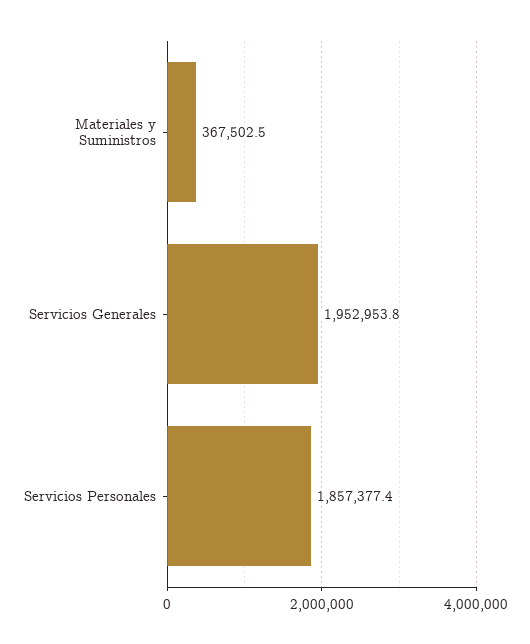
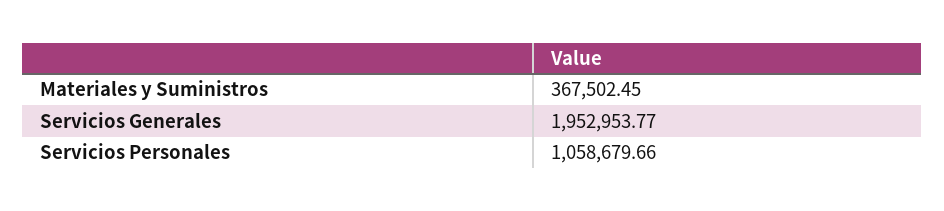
Servicios Personales: 1857377.4 -> 1058679.66

